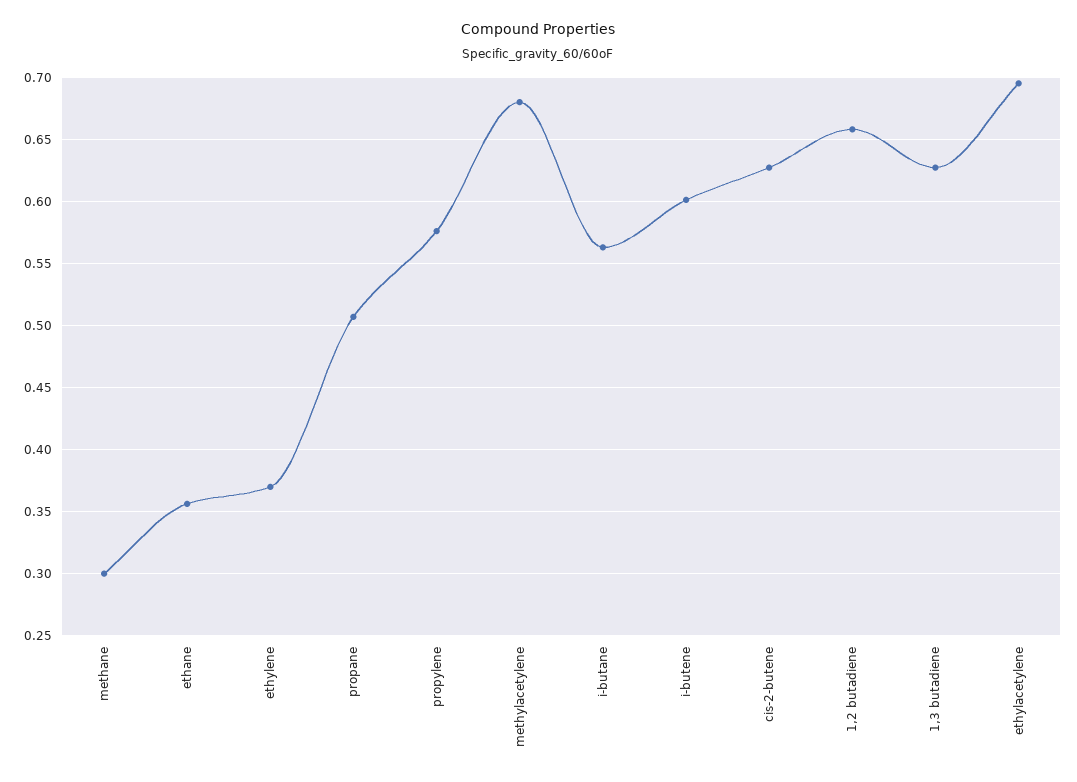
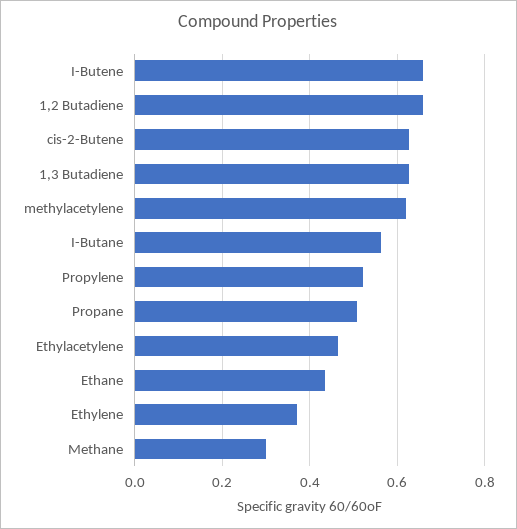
ethane: 0.355 -> 0.44
propylene: 0.575 -> 0.52
methylacetylene: 0.68 -> 0.62
i-butene: 0.6 -> 0.66
ethylacetylene: 0.695 -> 0.46

